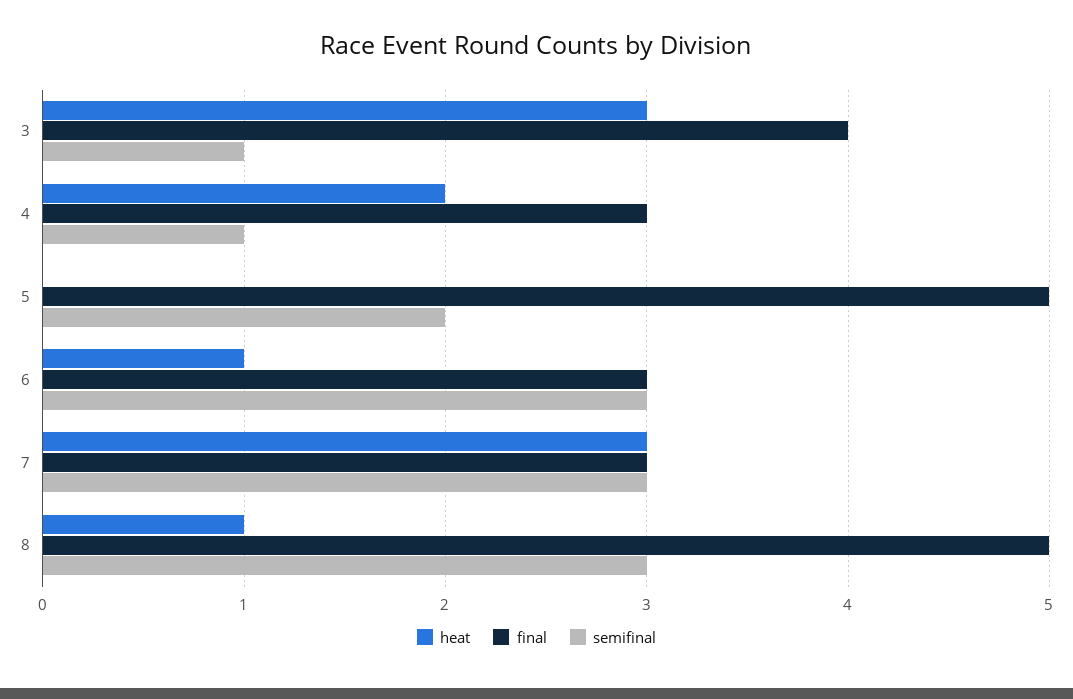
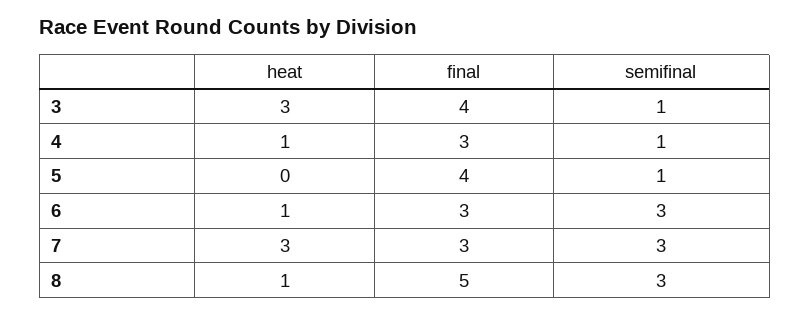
heat, 4: 2 -> 1
final, 5: 5 -> 4
semifinal, 5: 2 -> 1

